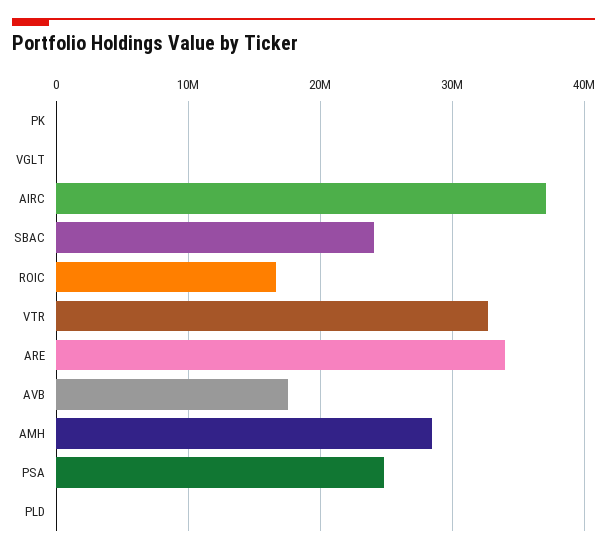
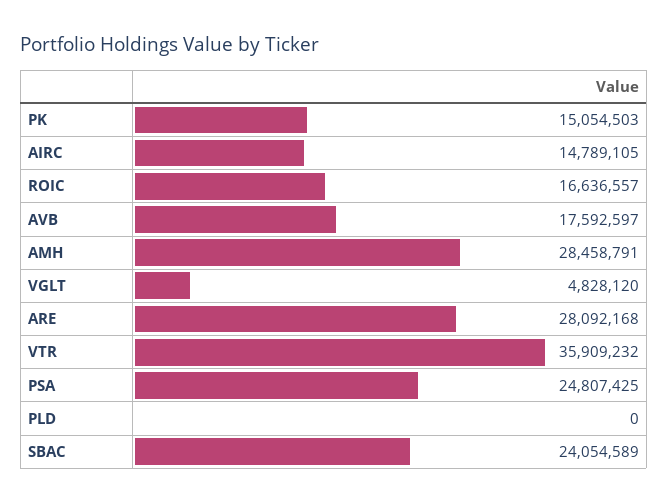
PK: 0 -> 15054503
VGLT: 0 -> 4828120
AIRC: 37000000 -> 14789105
VTR: 33000000 -> 35909232
ARE: 34000000 -> 28092168

